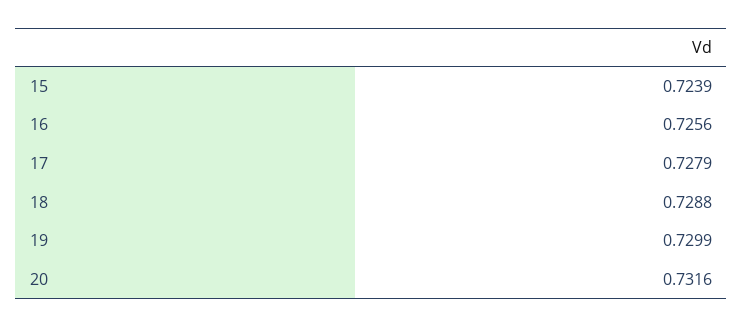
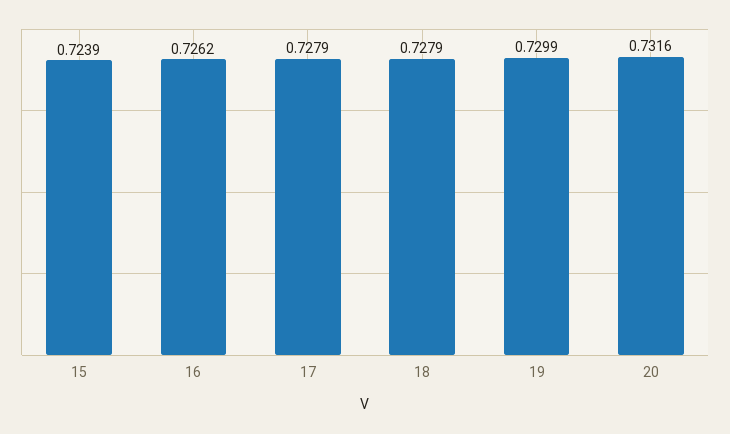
16: 0.7256 -> 0.7262
18: 0.7288 -> 0.7279

